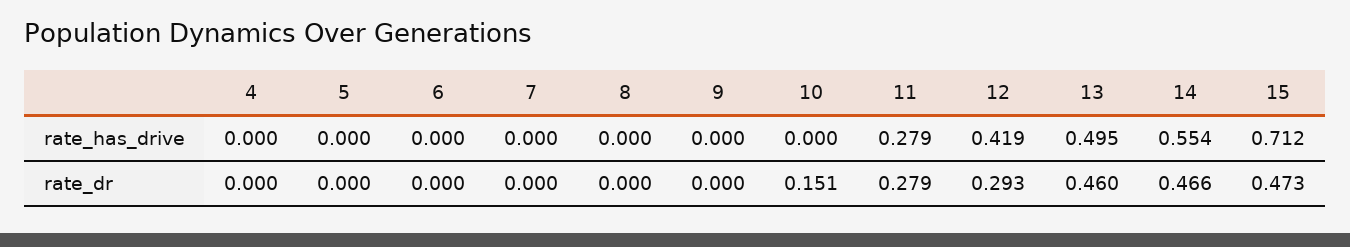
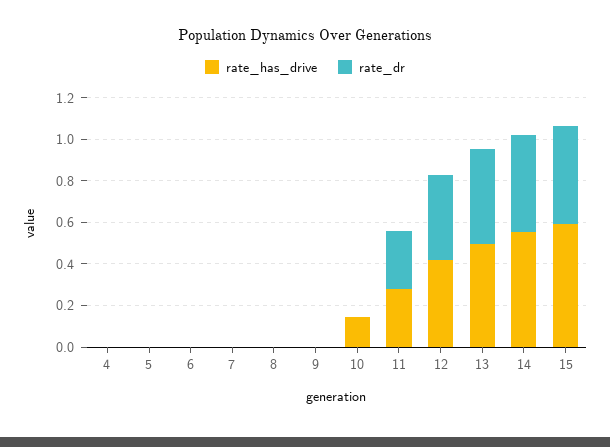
rate_has_drive, 10: 0 -> 0.15
rate_has_drive, 15: 0.712 -> 0.6
rate_dr, 10: 0.151 -> 0
rate_dr, 12: 0.293 -> 0.4

